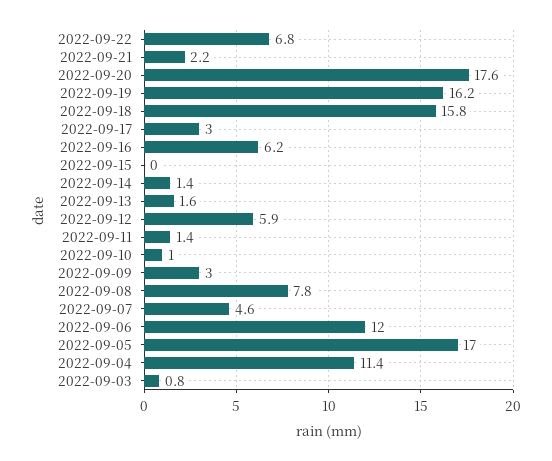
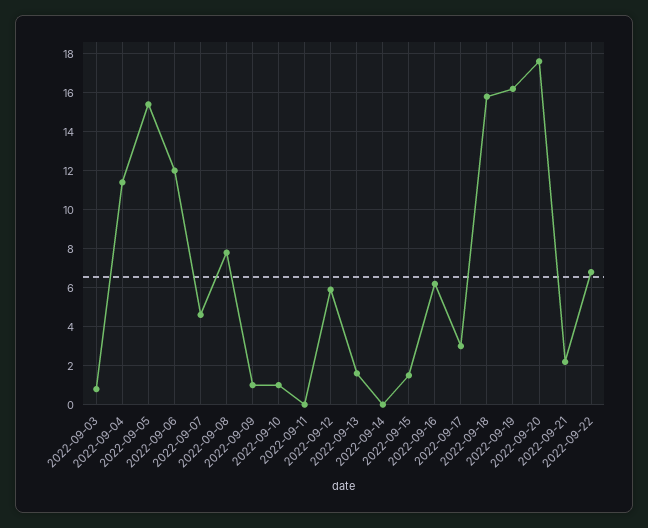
2022-09-15: 0 -> 1.5
2022-09-14: 1.4 -> 0
2022-09-11: 1.4 -> 0
2022-09-09: 3 -> 1
2022-09-05: 17 -> 15.5

